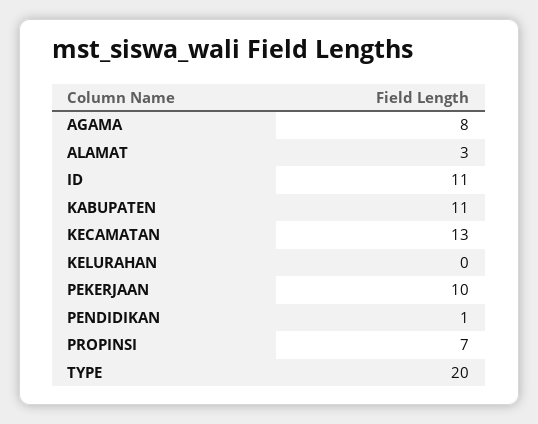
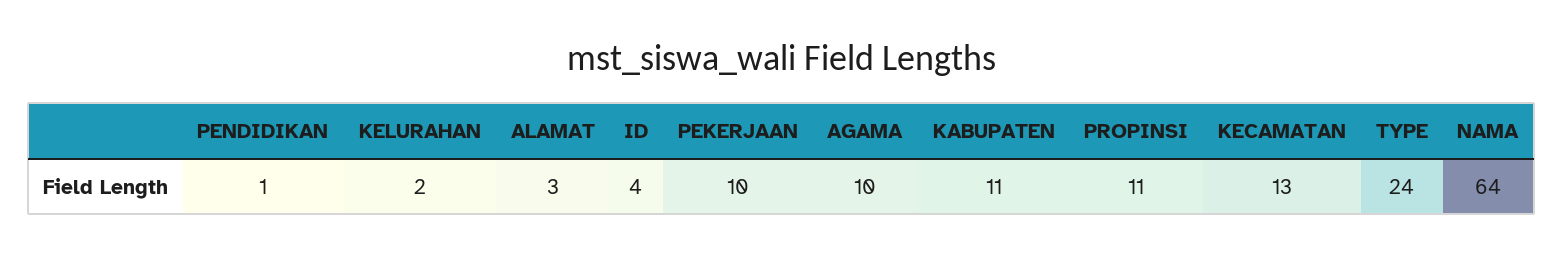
AGAMA: 8 -> 10
ID: 11 -> 4
KELURAHAN: 0 -> 2
PROPINSI: 7 -> 11
TYPE: 20 -> 24
NAMA: none -> 64

